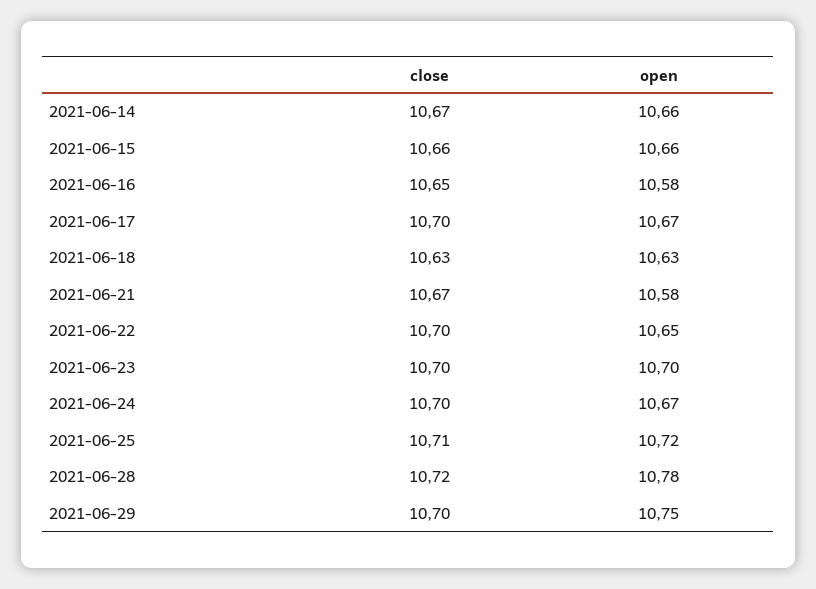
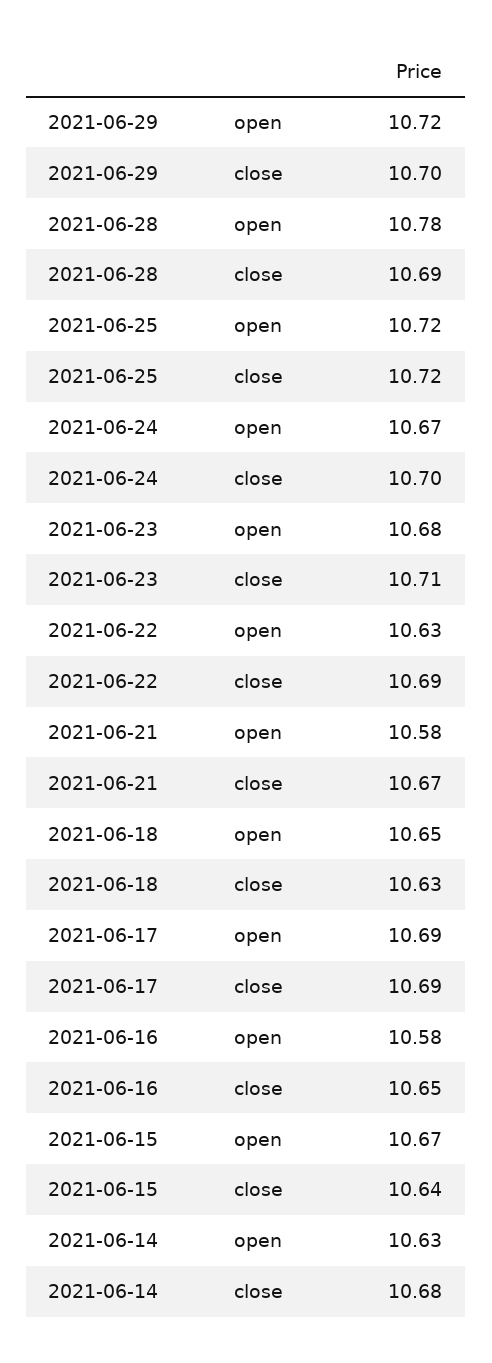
close, 2021-06-14: 10.67 -> 10.68
open, 2021-06-14: 10.66 -> 10.63
close, 2021-06-15: 10.66 -> 10.64
open, 2021-06-15: 10.66 -> 10.67
close, 2021-06-17: 10.7 -> 10.69
open, 2021-06-17: 10.67 -> 10.69
open, 2021-06-18: 10.63 -> 10.65
close, 2021-06-22: 10.7 -> 10.69
open, 2021-06-22: 10.65 -> 10.63
close, 2021-06-23: 10.7 -> 10.71
open, 2021-06-23: 10.7 -> 10.68
close, 2021-06-25: 10.71 -> 10.72
close, 2021-06-28: 10.72 -> 10.69
open, 2021-06-29: 10.75 -> 10.72

